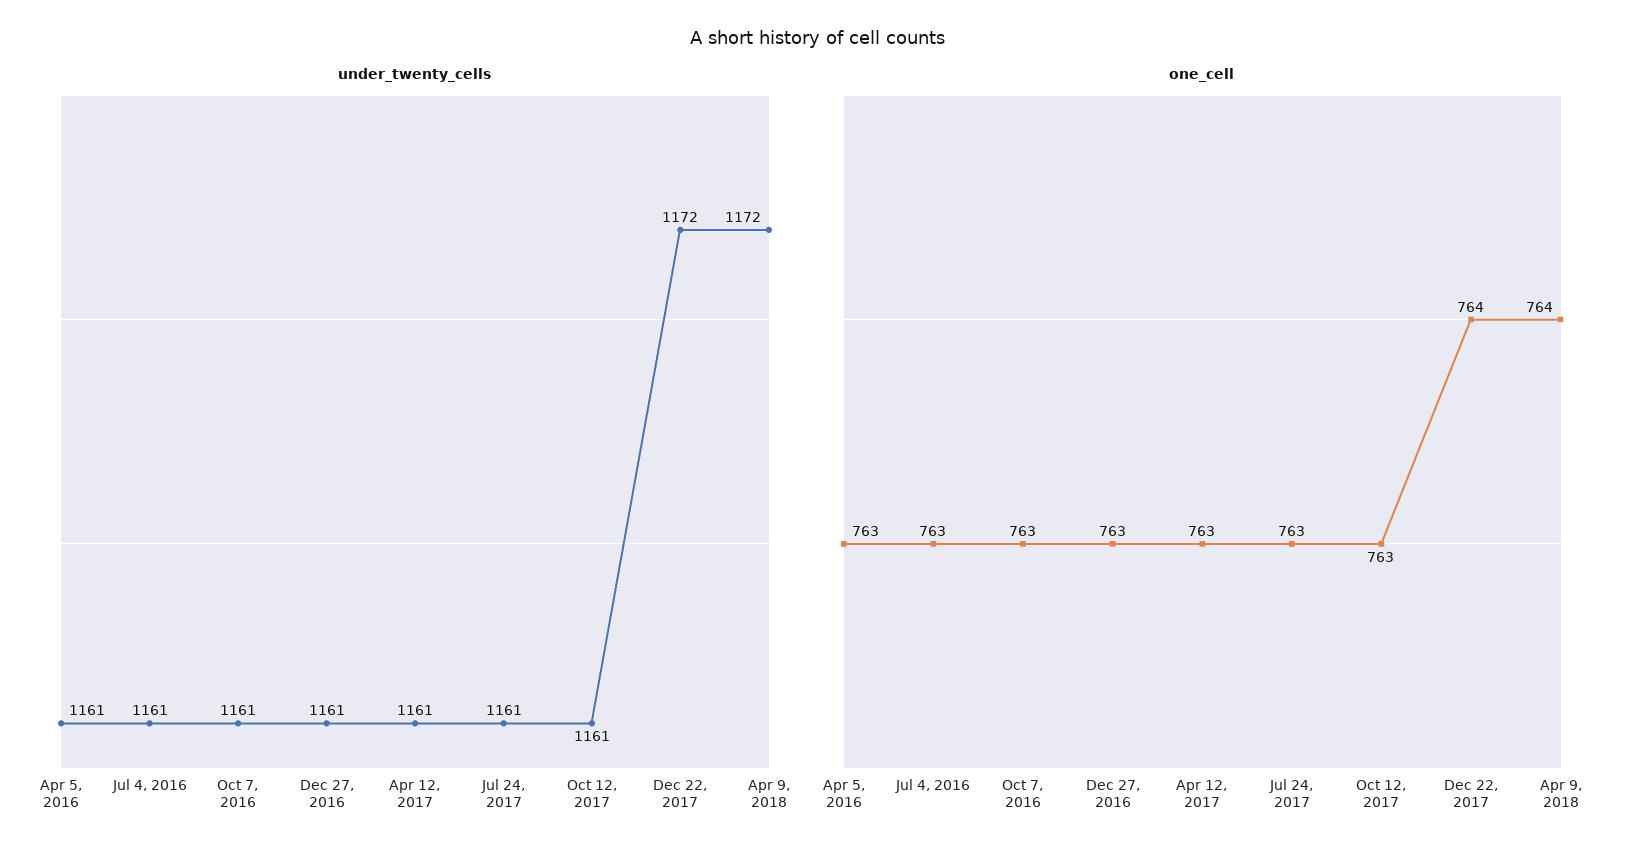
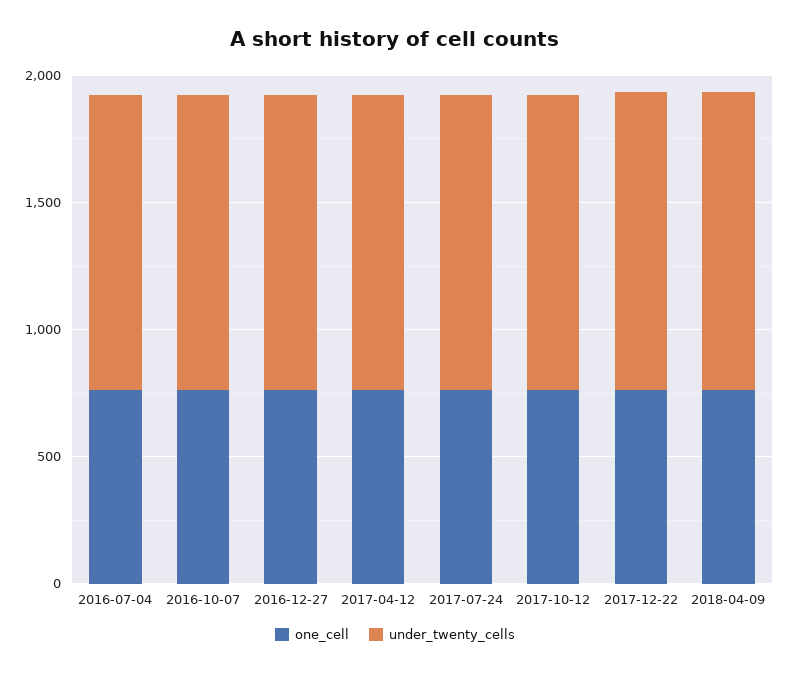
under_twenty_cells, Apr 5, 2016: 1161 -> none
one_cell, Apr 5, 2016: 763 -> none

